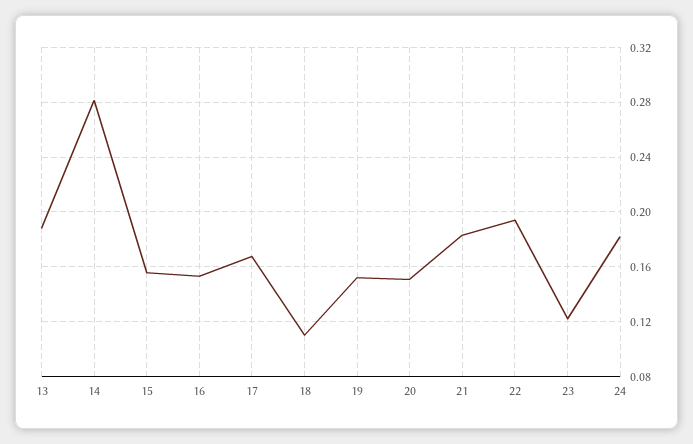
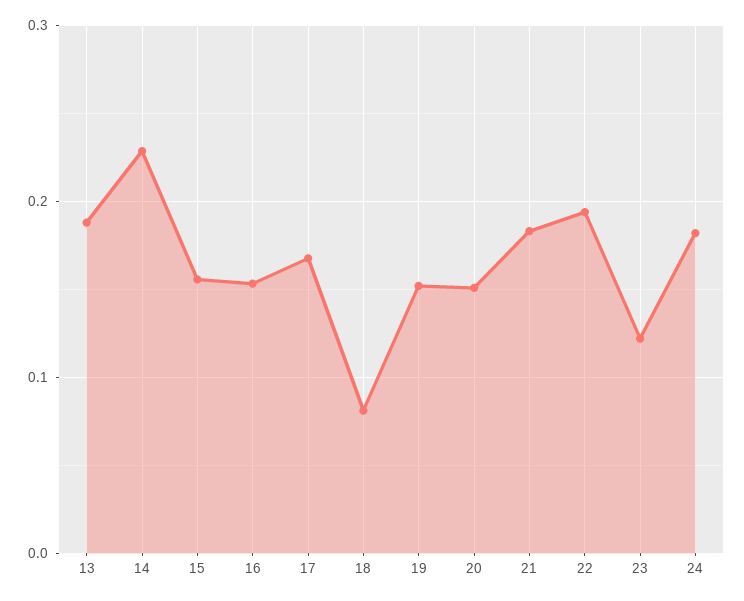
14: 0.28 -> 0.23
18: 0.11 -> 0.08

